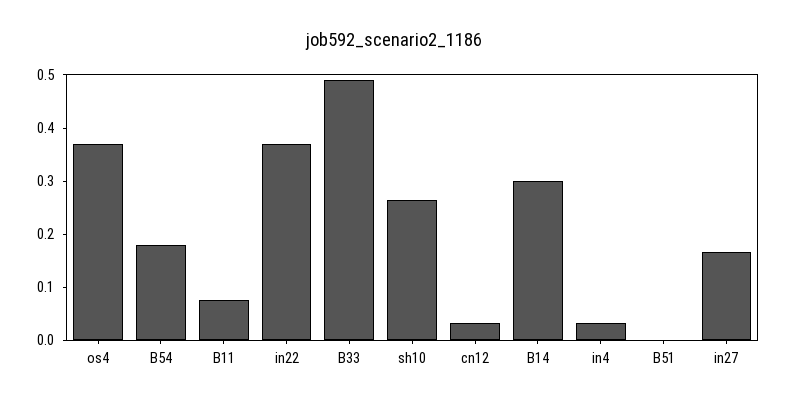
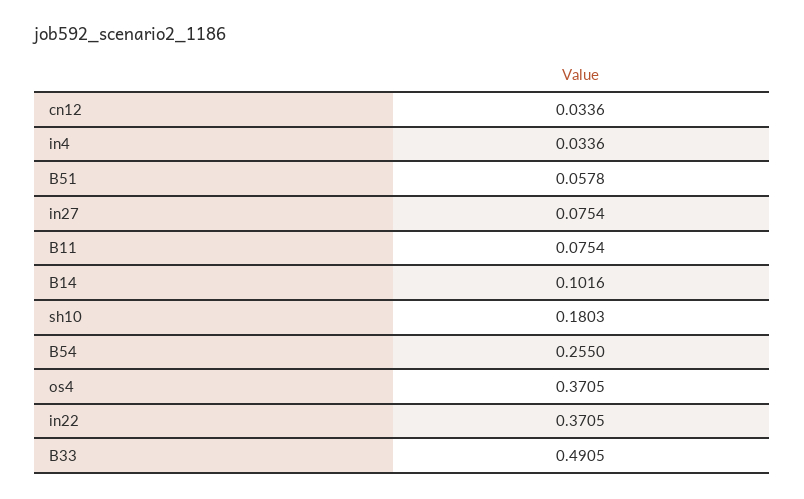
B54: 0.18 -> 0.255
sh10: 0.26 -> 0.1803
B14: 0.3 -> 0.1016
B51: 0 -> 0.0578
in27: 0.16 -> 0.0754

